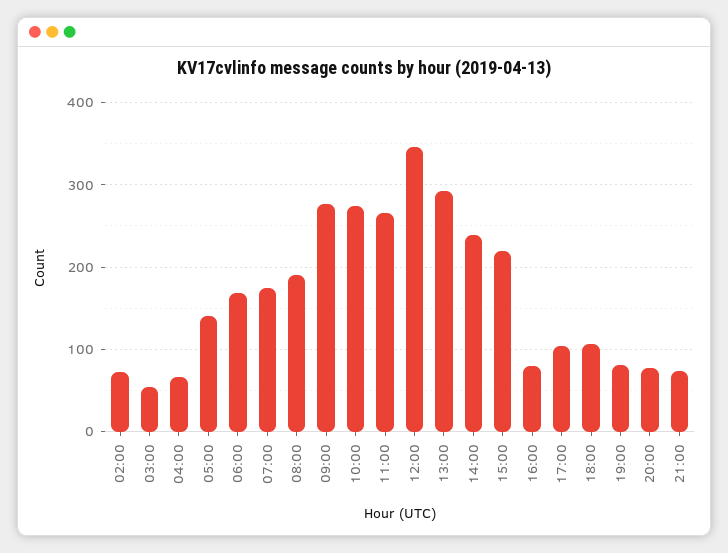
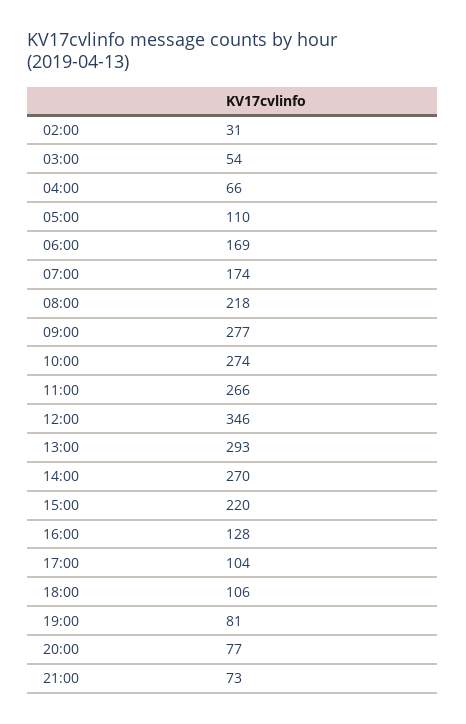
02:00: 70 -> 31
05:00: 140 -> 110
08:00: 190 -> 218
14:00: 240 -> 270
16:00: 80 -> 128

